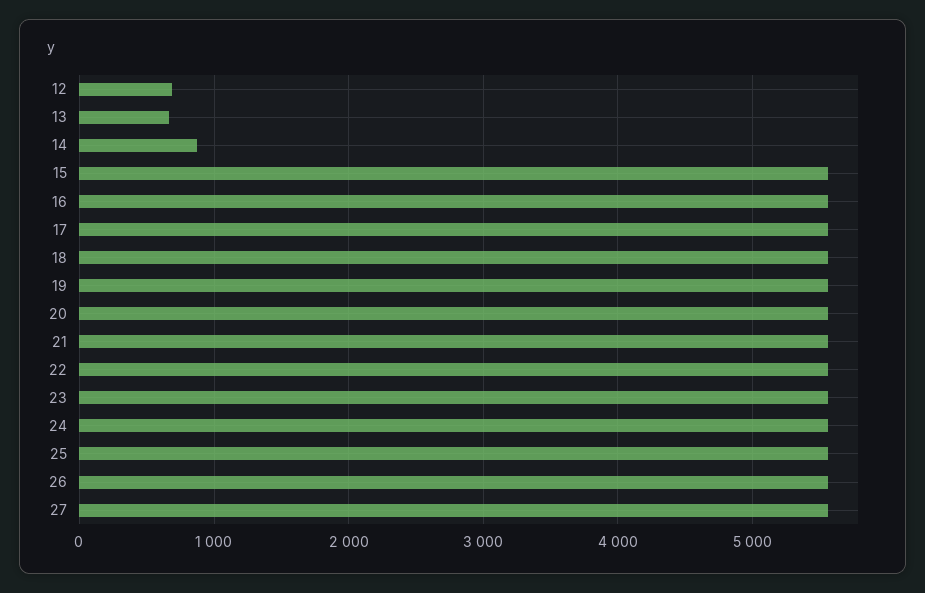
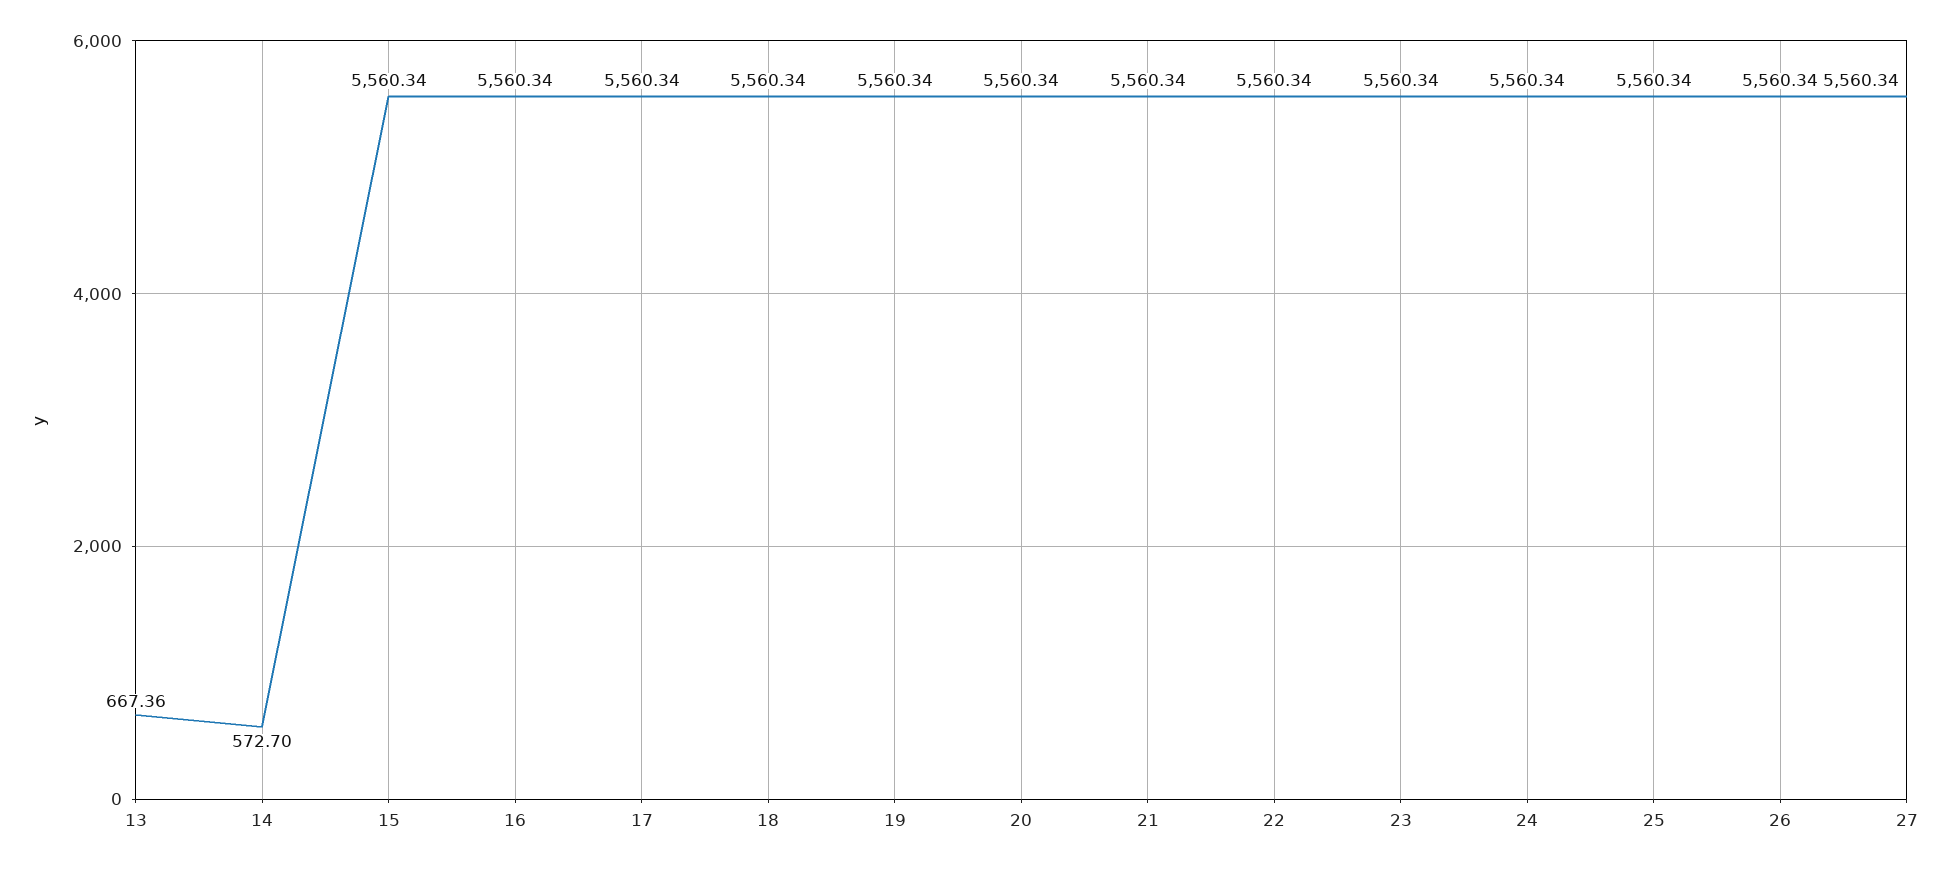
12: 700 -> none
14: 900 -> 572.7

